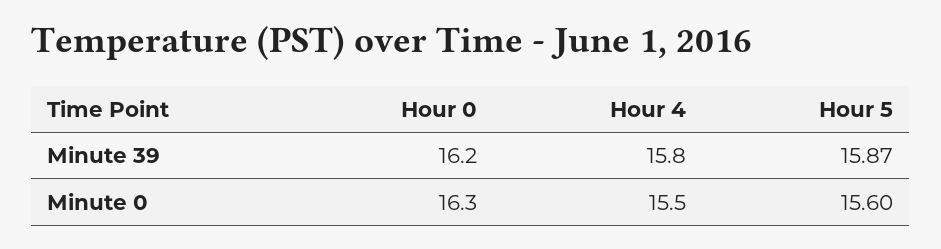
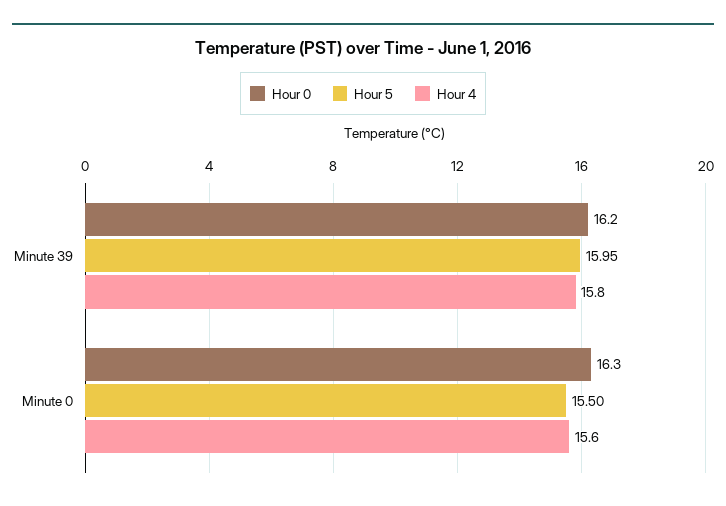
Hour 5, Minute 39: 15.87 -> 15.95
Hour 4, Minute 0: 15.5 -> 15.6
Hour 5, Minute 0: 15.6 -> 15.5

